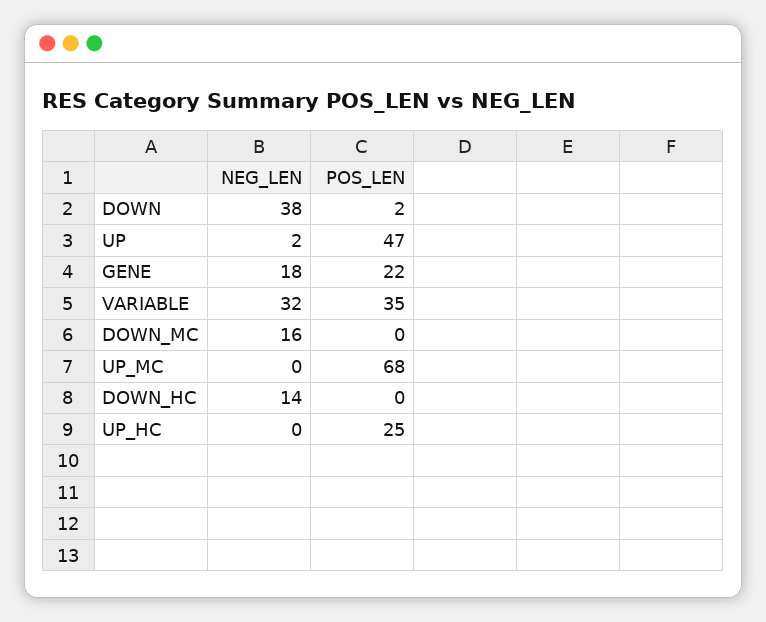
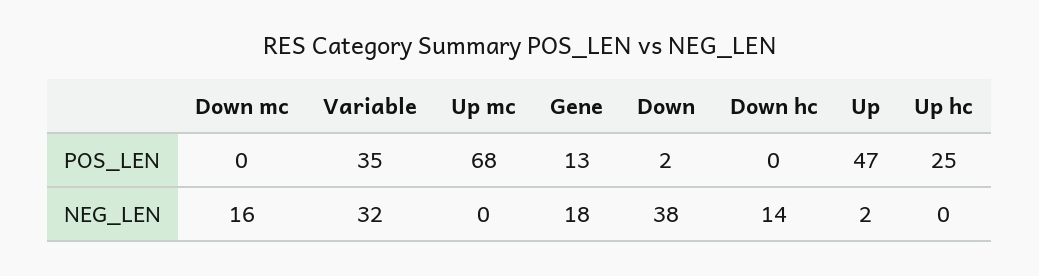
POS_LEN, GENE: 22 -> 13

